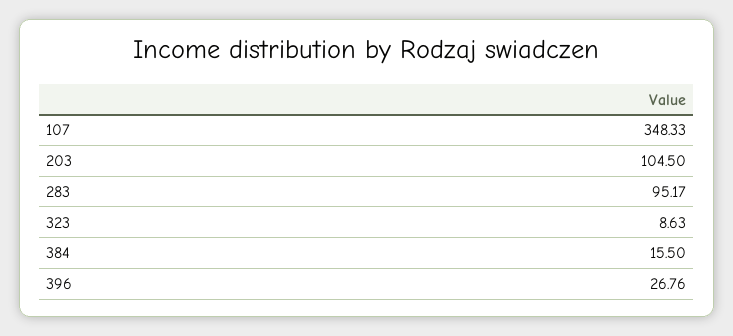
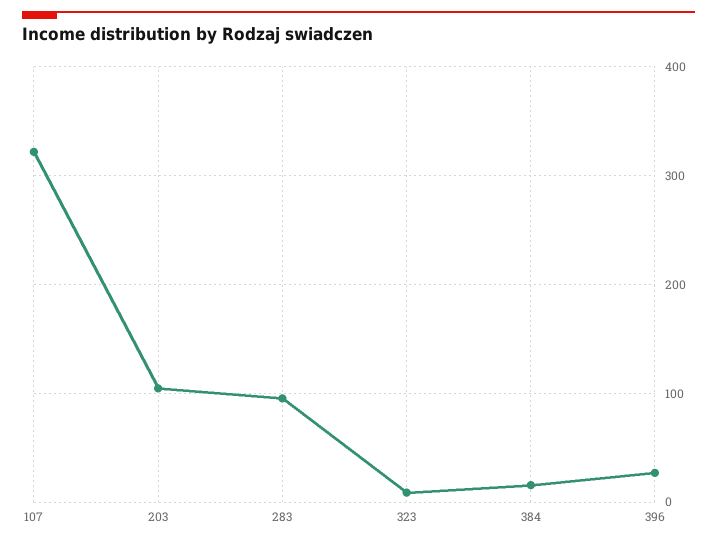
107: 348.33 -> 320

